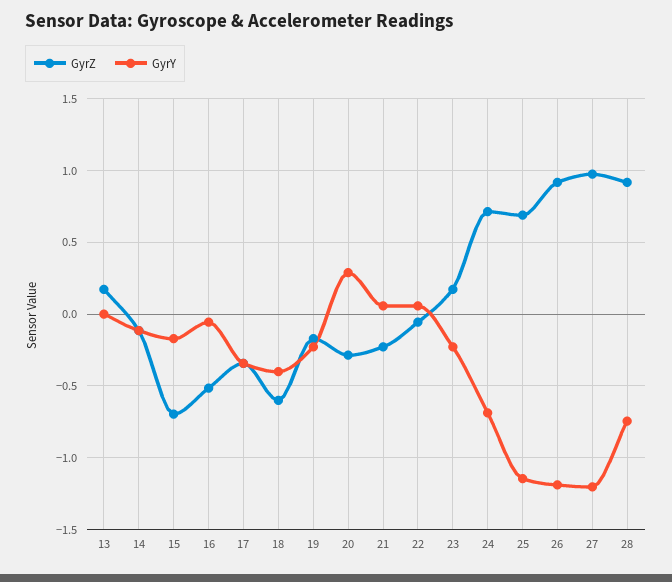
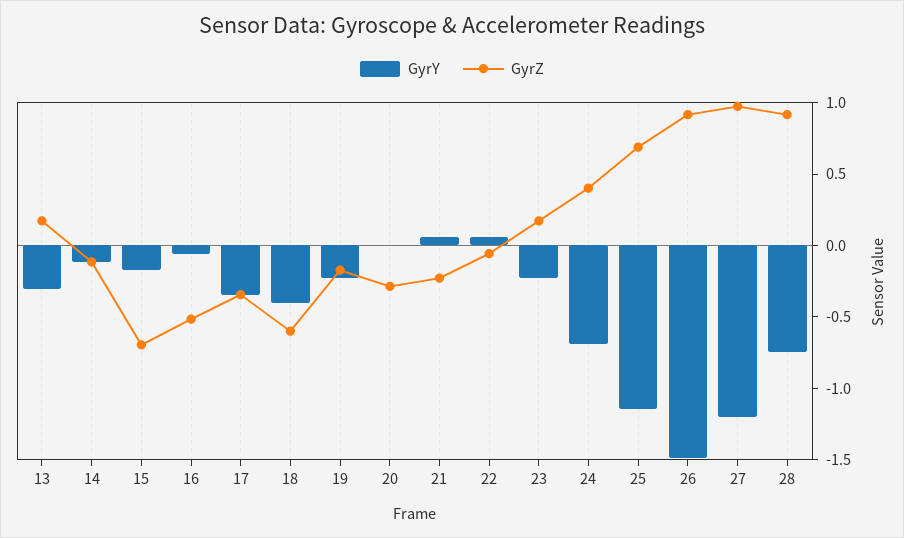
GyrY, 13: 0 -> -0.3
GyrY, 20: 0.3 -> 0
GyrZ, 24: 0.7 -> 0.4
GyrY, 26: -1.2 -> -1.5

